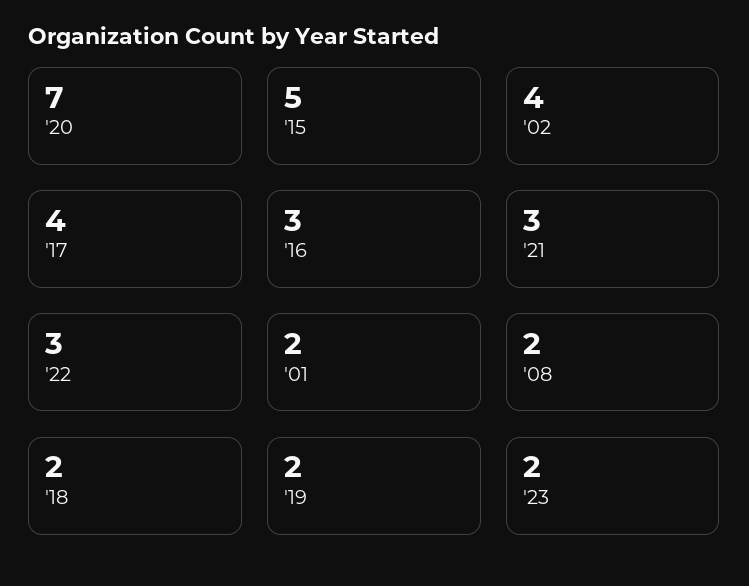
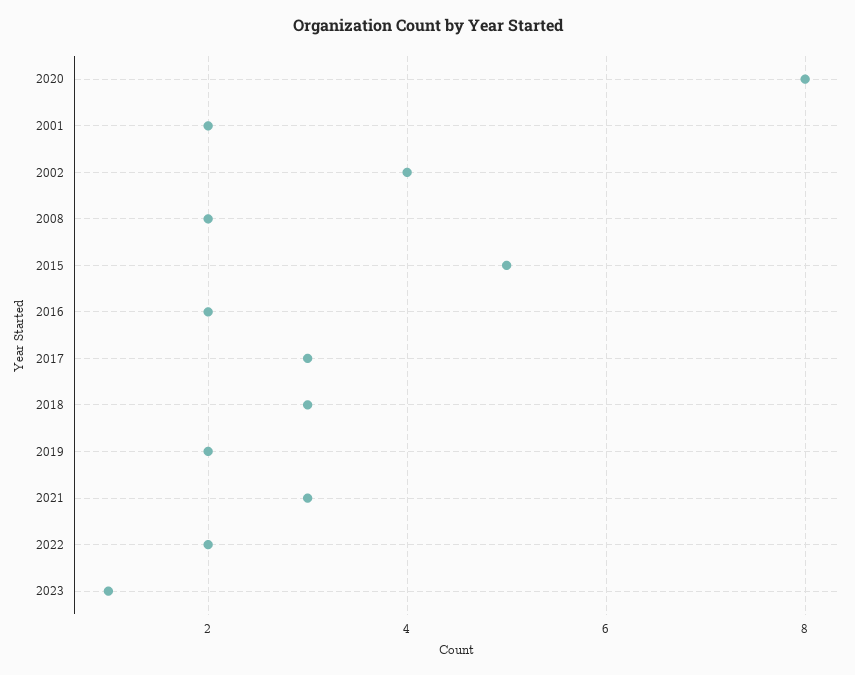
'20: 7 -> 8
'17: 4 -> 3
'16: 3 -> 2
'22: 3 -> 2
'18: 2 -> 3
'23: 2 -> 1

